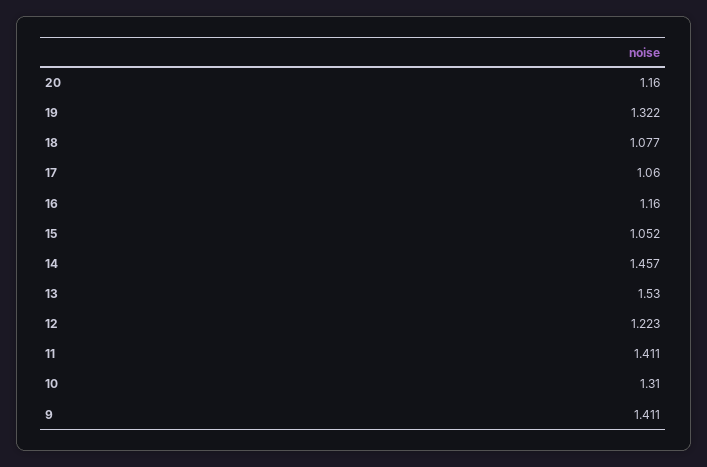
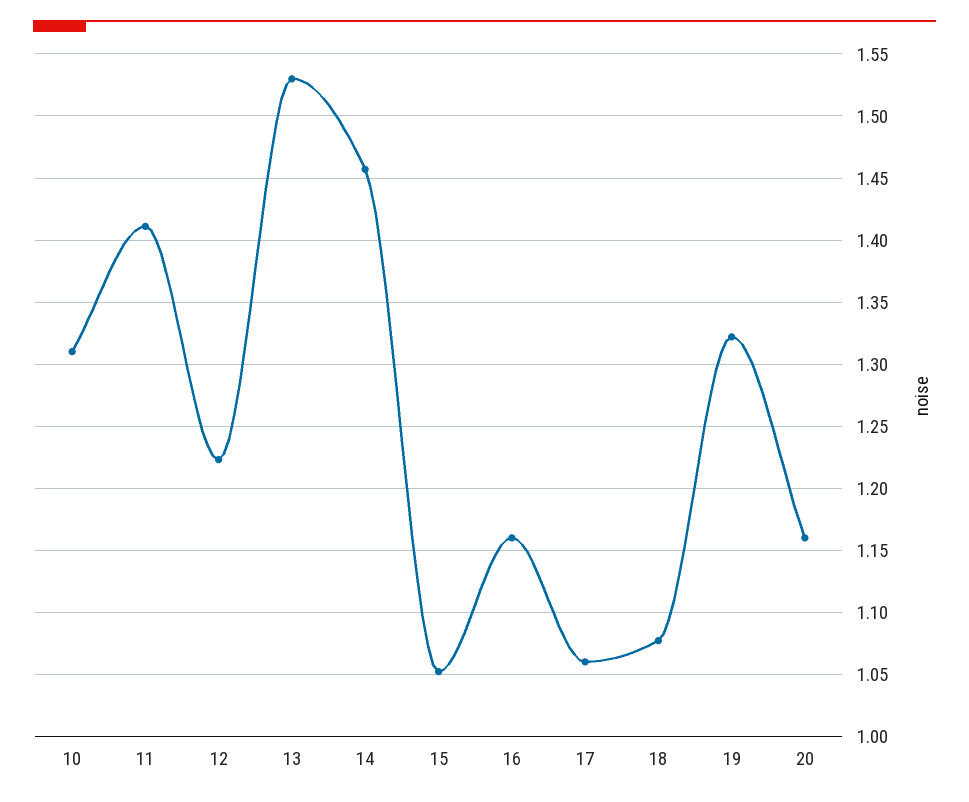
9: 1.411 -> none

